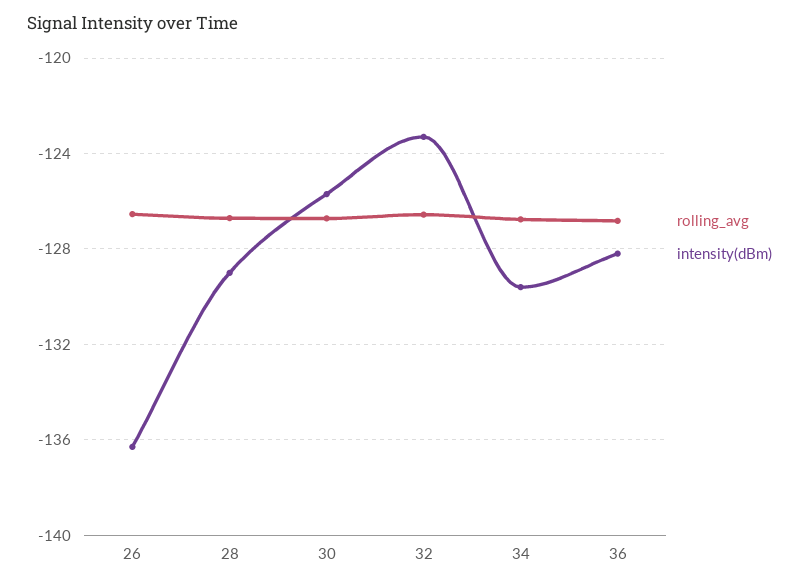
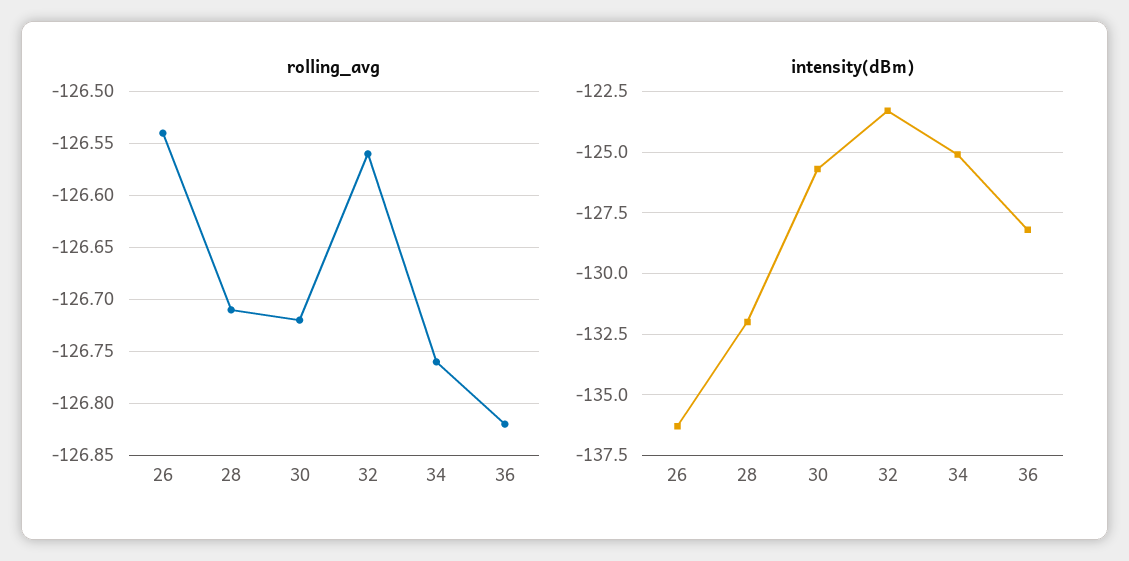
intensity(dBm), 28: -129 -> -132
intensity(dBm), 34: -129.5 -> -125

